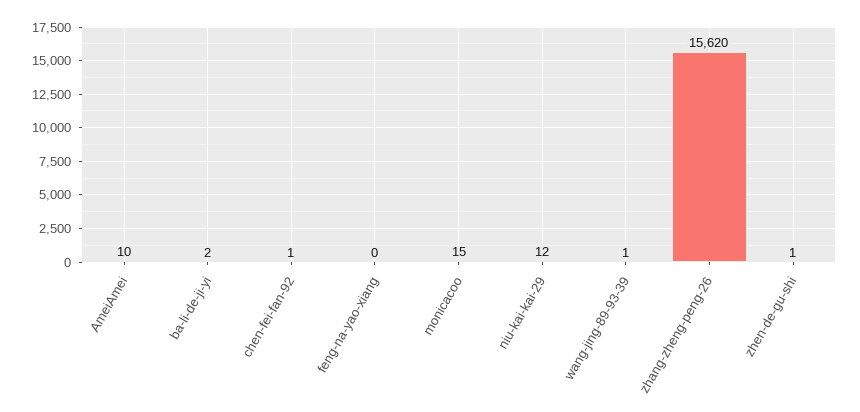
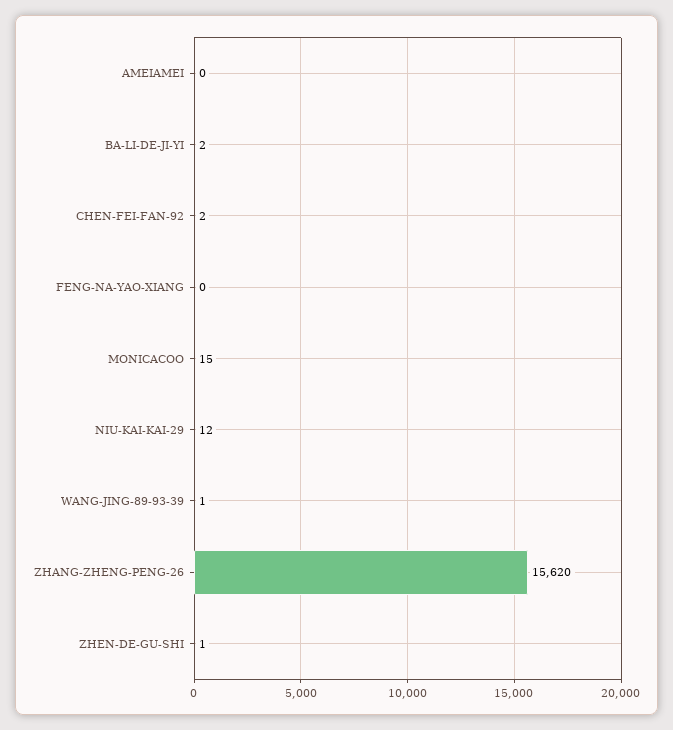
AmeiAmei: 10 -> 0
chen-fei-fan-92: 1 -> 2

